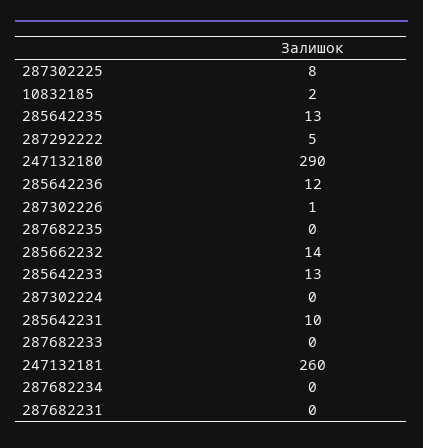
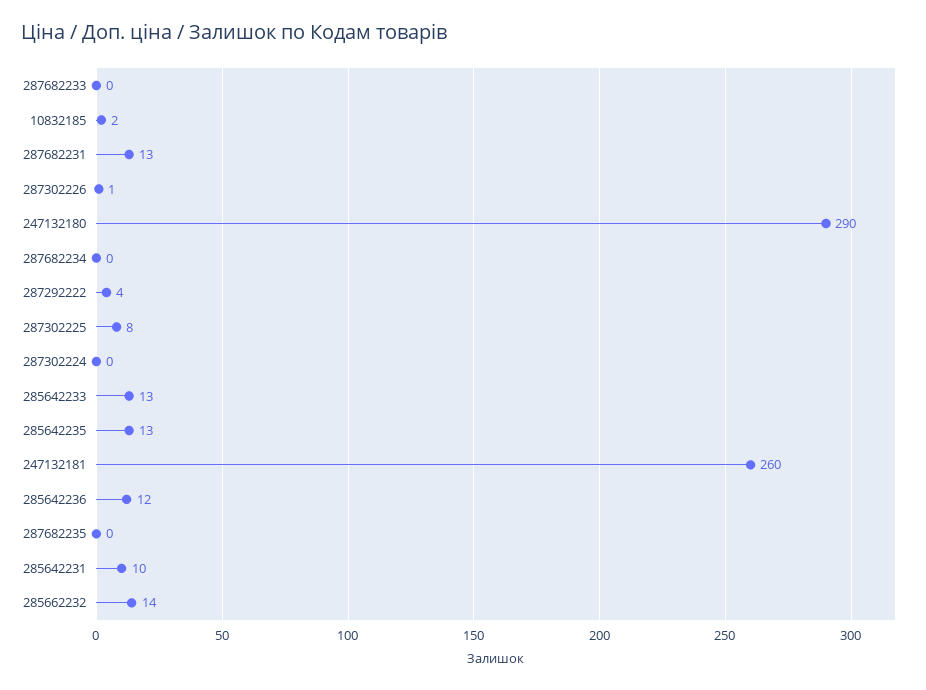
287292222: 5 -> 4
287682231: 0 -> 13

